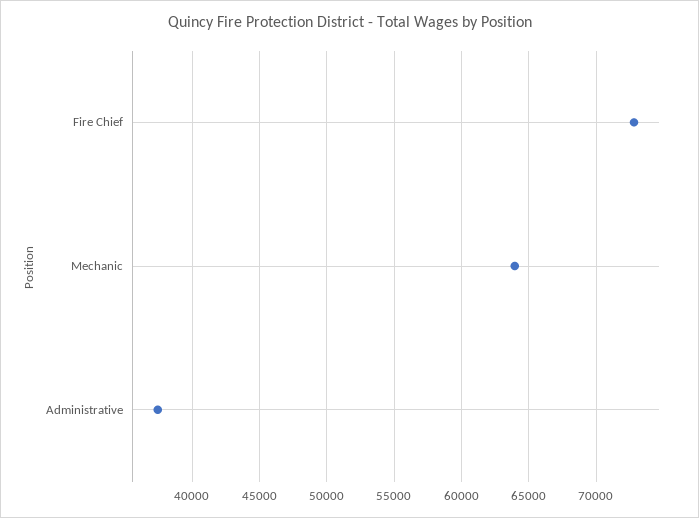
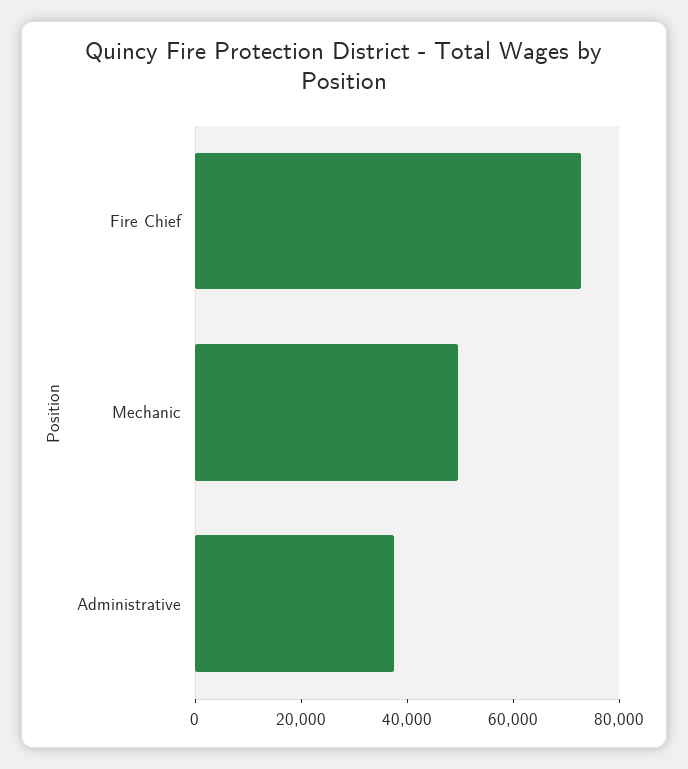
Mechanic: 64000 -> 50000

